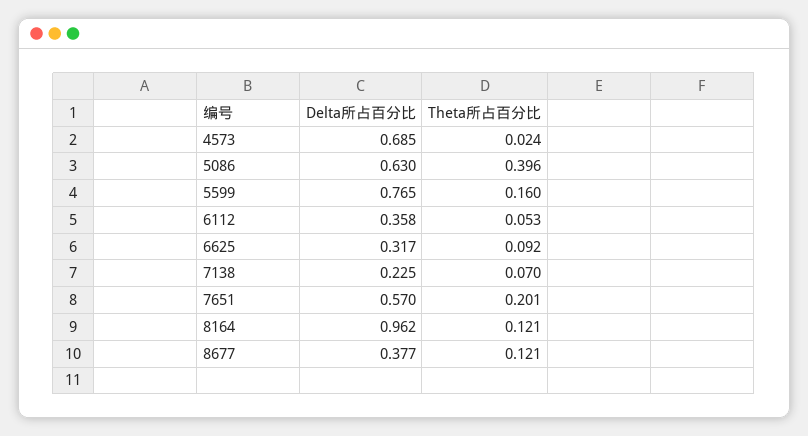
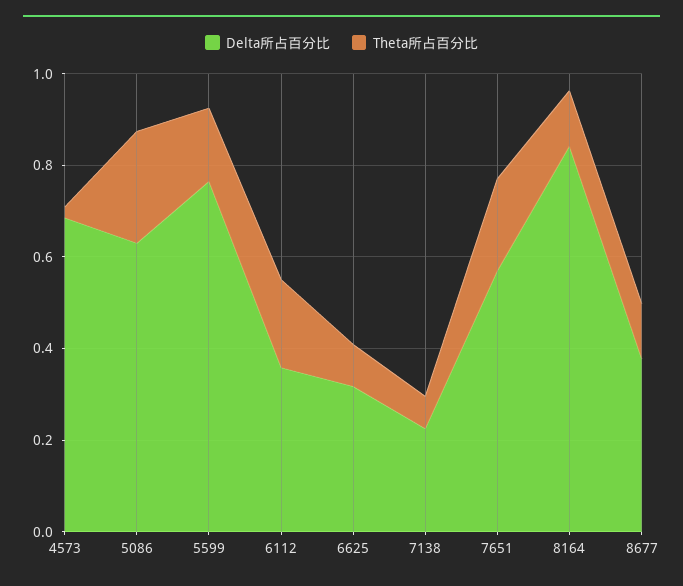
Theta所占百分比, 5086: 0.396 -> 0.25
Theta所占百分比, 6112: 0.053 -> 0.2
Delta所占百分比, 8164: 0.962 -> 0.85

